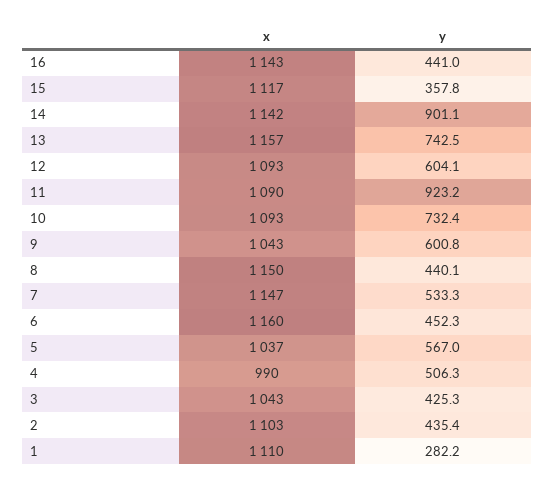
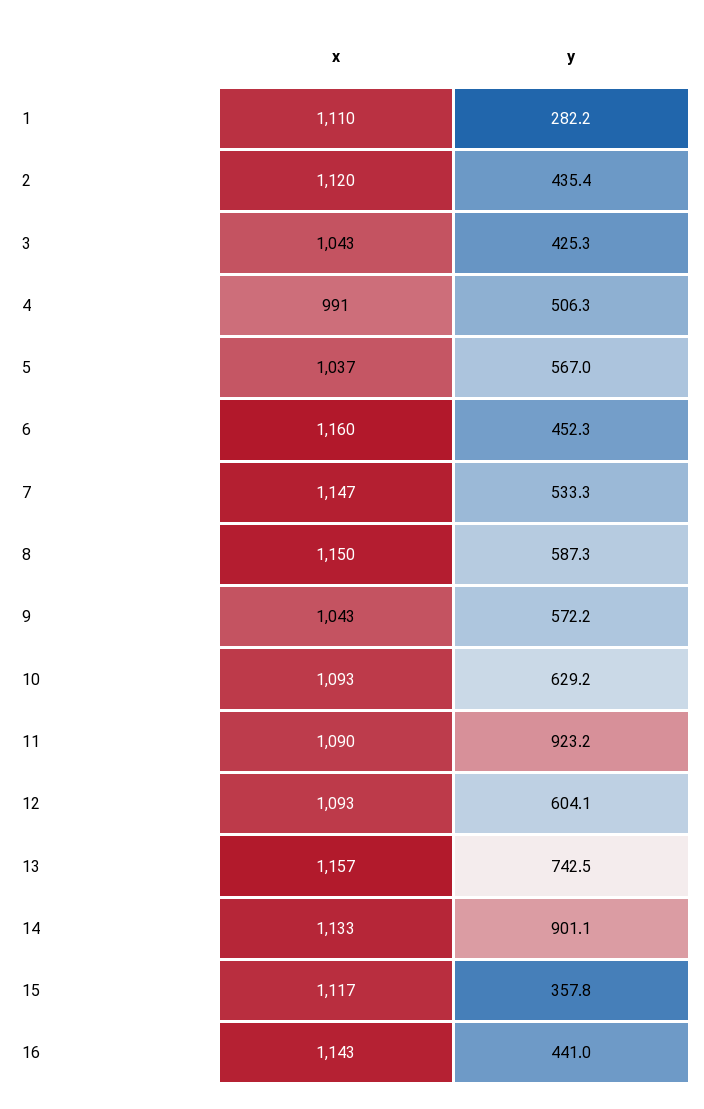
x, 14: 1142 -> 1133
y, 10: 732.4 -> 629.2
y, 9: 600.8 -> 572.2
y, 8: 440.1 -> 587.3
x, 4: 990 -> 991
x, 2: 1103 -> 1120

